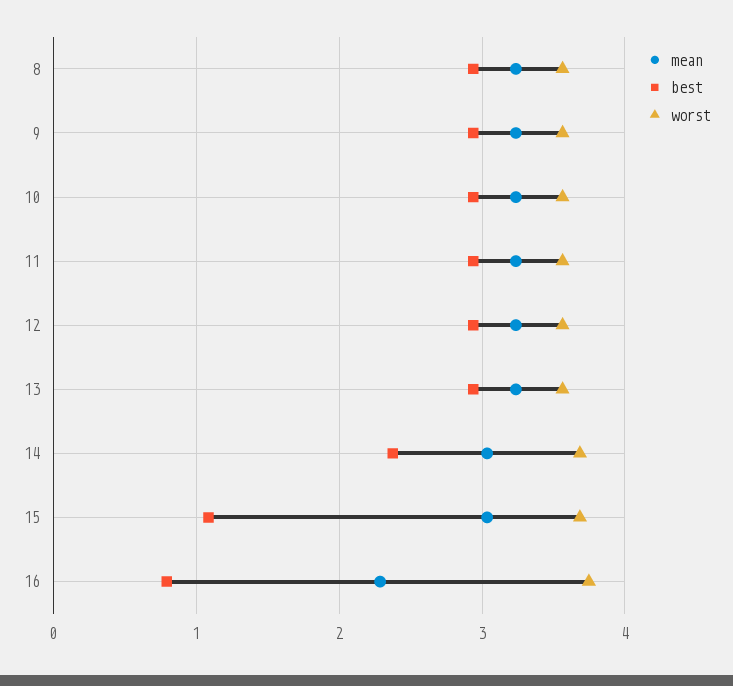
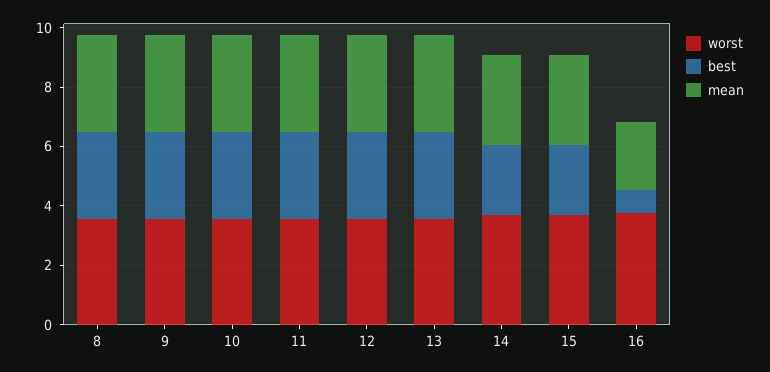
best, 15: 1.1 -> 2.5

